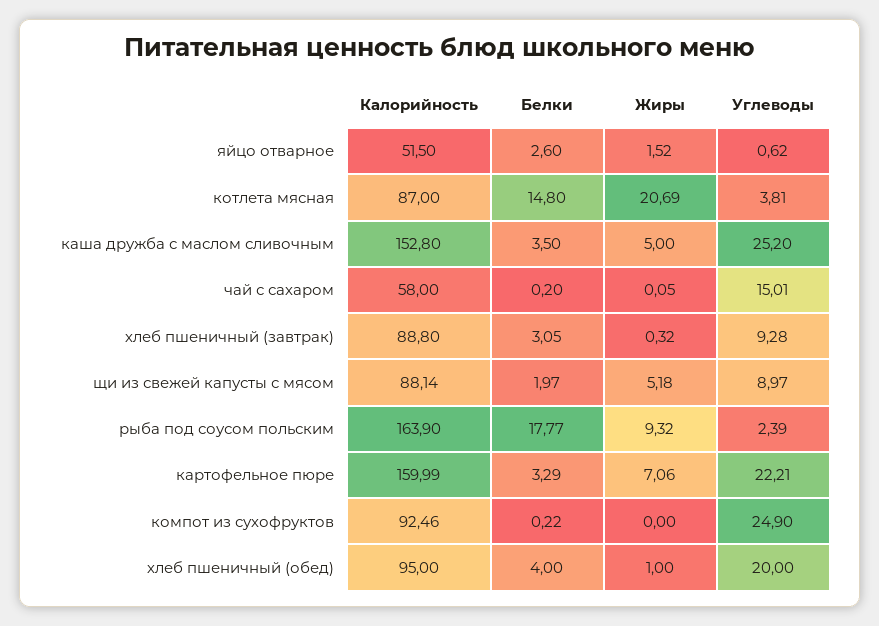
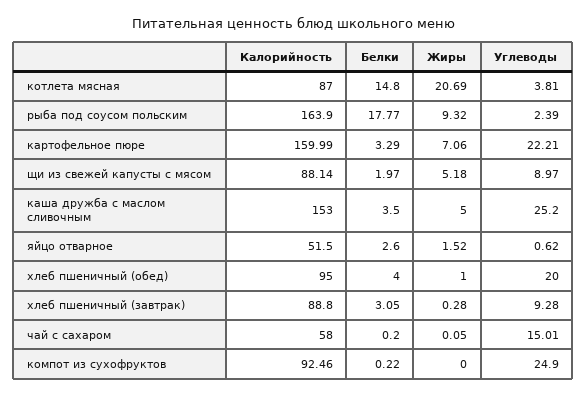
Калорийность, каша дружба с маслом сливочным: 152.8 -> 153
Жиры, хлеб пшеничный (завтрак): 0.32 -> 0.28

